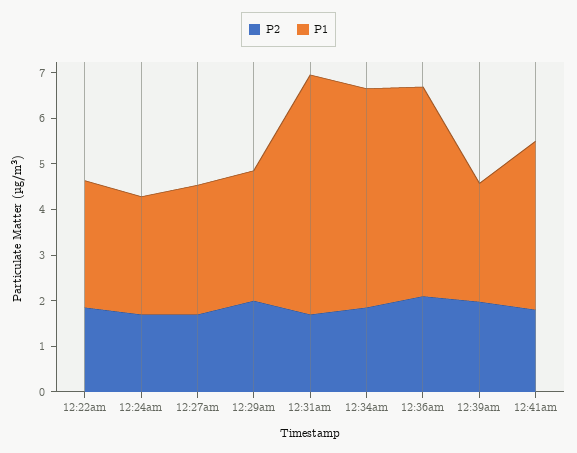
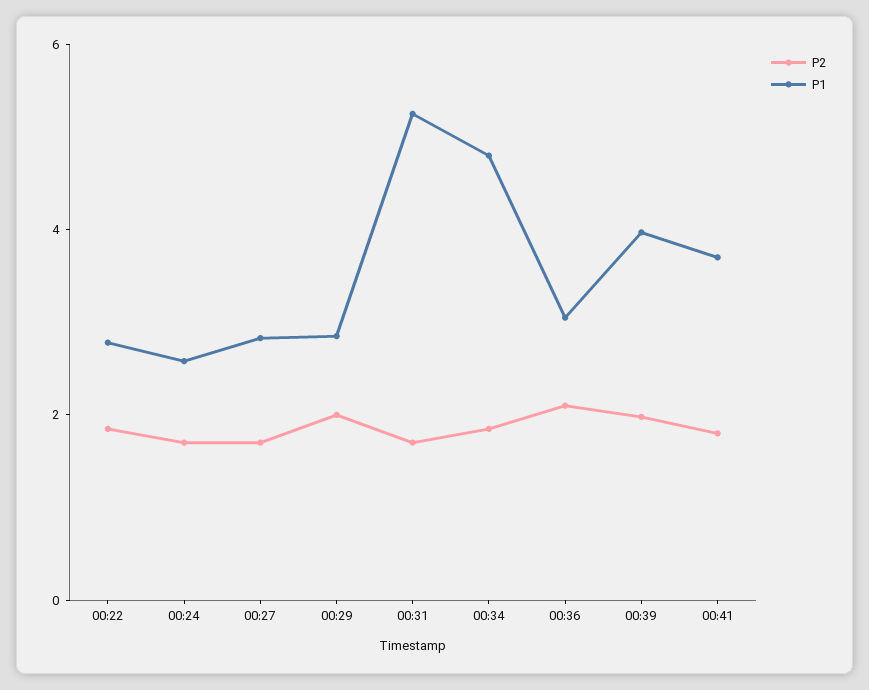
P1, 12:36am: 4.6 -> 3
P1, 12:39am: 2.6 -> 4

